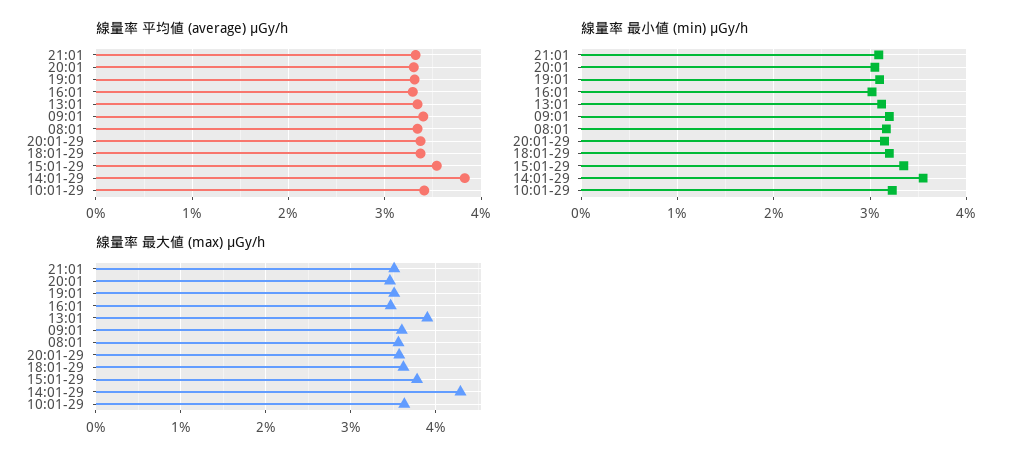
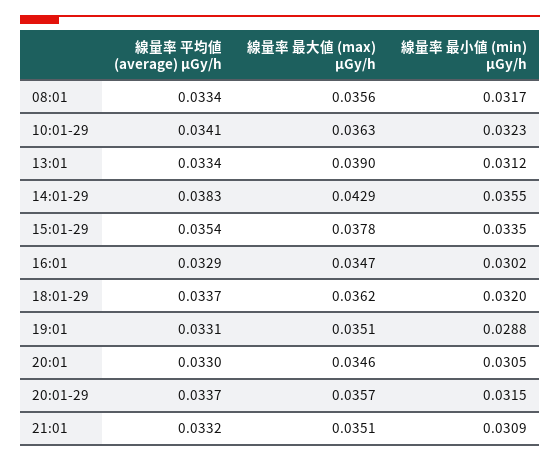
線量率 平均値 (average) μGy/h, 09:01: 0.034 -> none
線量率 最小値 (min) μGy/h, 19:01: 0.031 -> 0.0288
線量率 最小値 (min) μGy/h, 09:01: 0.032 -> none
線量率 最大値 (max) μGy/h, 09:01: 0.036 -> none

